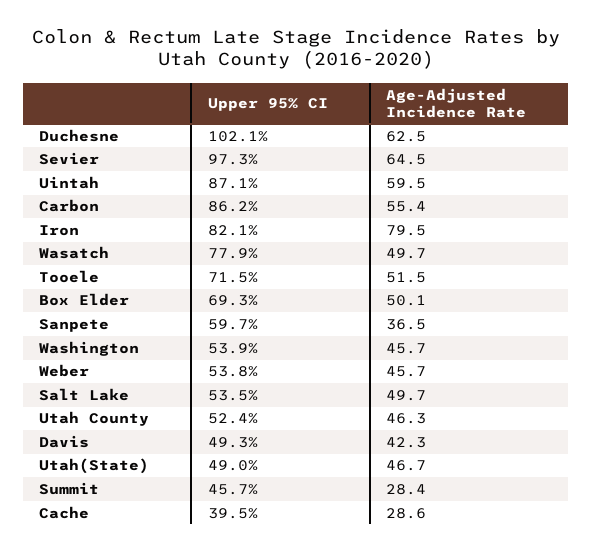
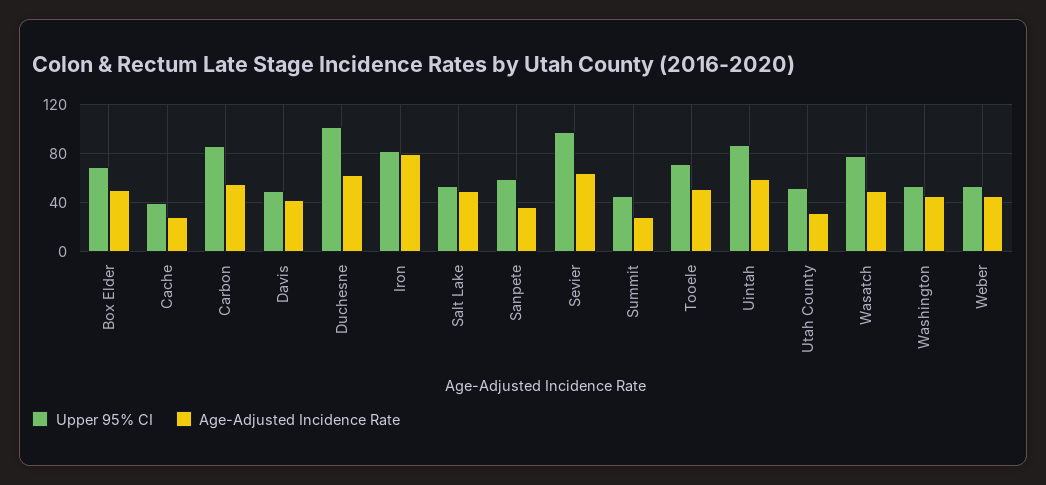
Age-Adjusted Incidence Rate, Utah County: 46.3 -> 30
Upper 95% CI, Utah(State): 49 -> none
Age-Adjusted Incidence Rate, Utah(State): 46.7 -> none

